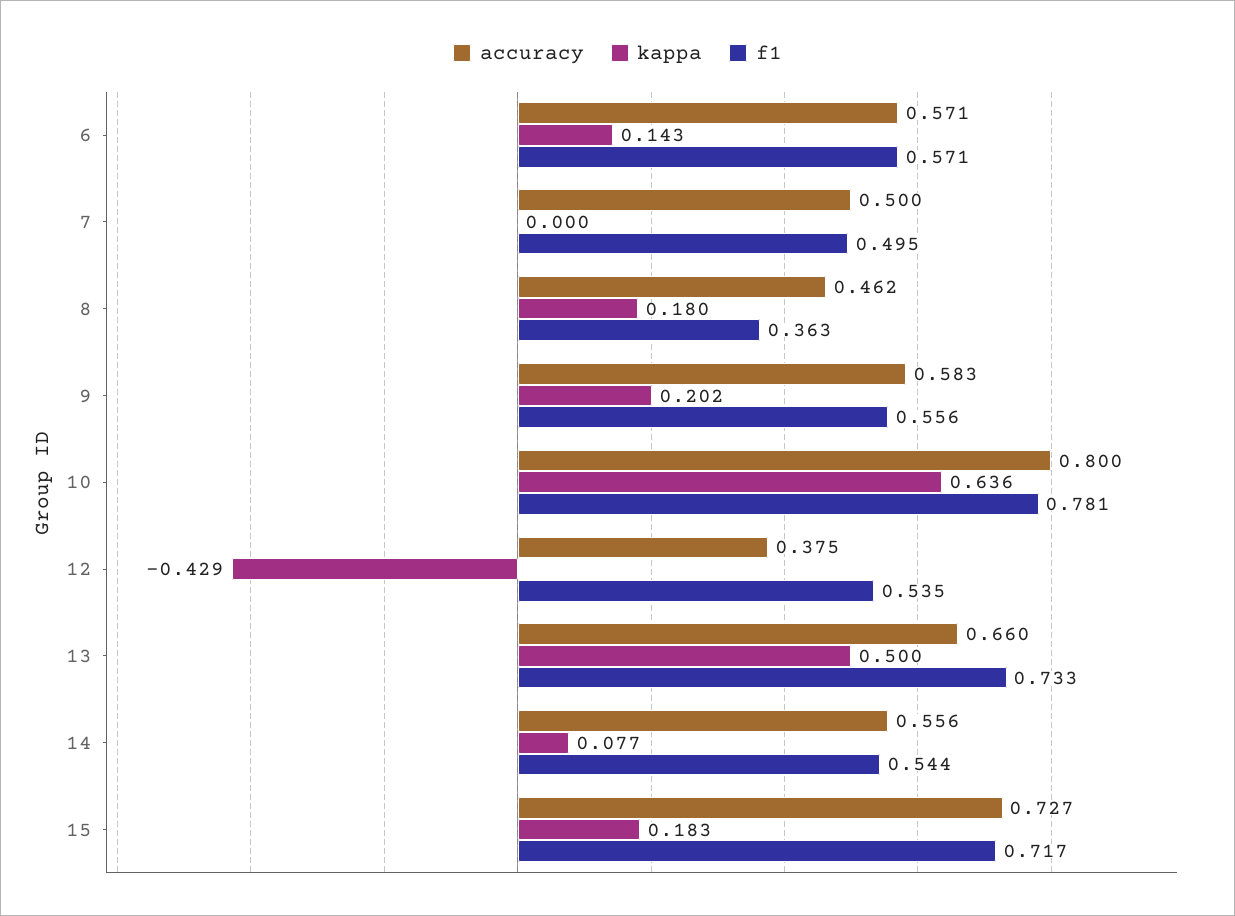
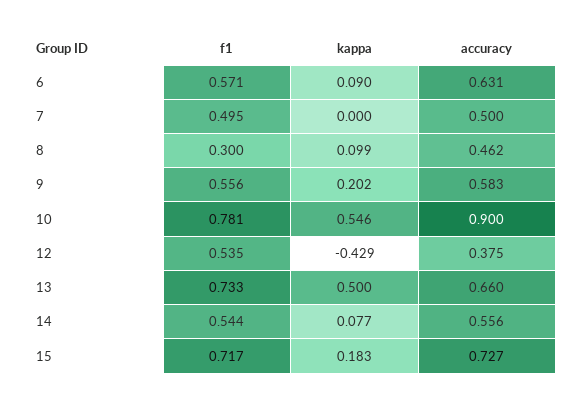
accuracy, 6: 0.571 -> 0.631
kappa, 6: 0.143 -> 0.09
kappa, 8: 0.18 -> 0.099
f1, 8: 0.363 -> 0.3
accuracy, 10: 0.8 -> 0.9
kappa, 10: 0.636 -> 0.546

